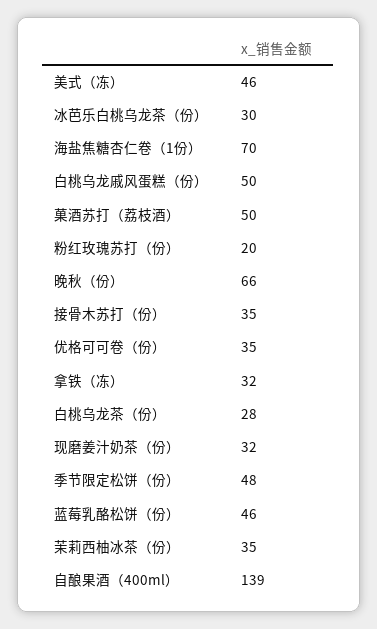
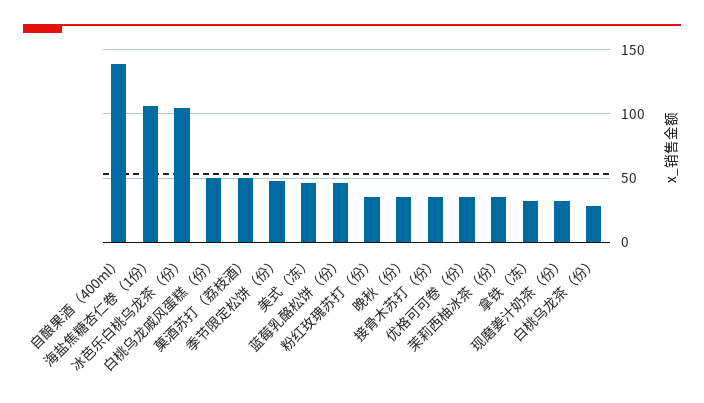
冰芭乐白桃乌龙茶（份）: 30 -> 105
海盐焦糖杏仁卷（1份）: 70 -> 105
粉红玫瑰苏打（份）: 20 -> 35
晚秋（份）: 66 -> 35

